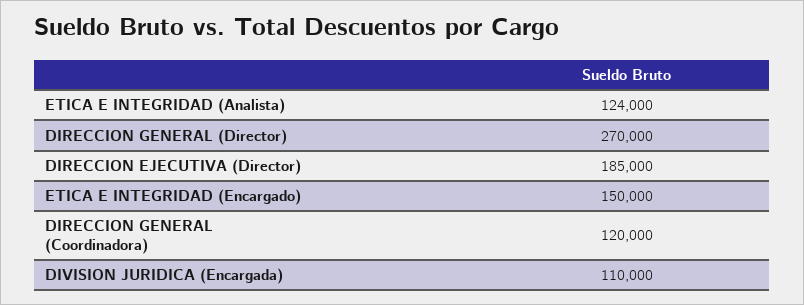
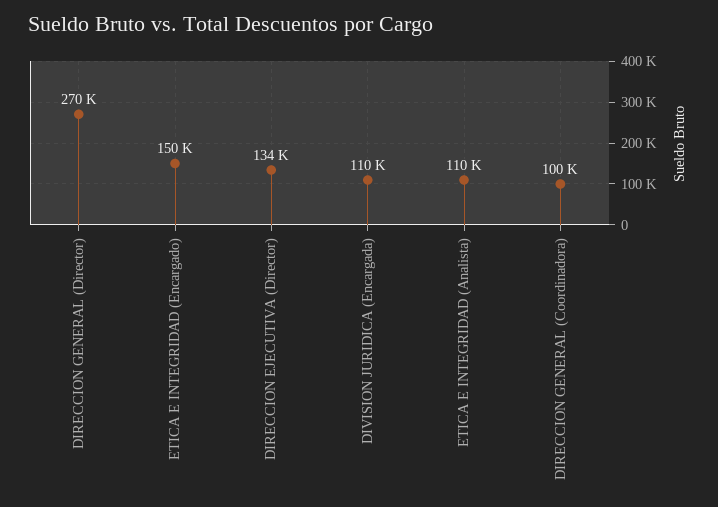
ETICA E INTEGRIDAD (Analista): 124000 -> 110000
DIRECCION EJECUTIVA (Director): 185000 -> 134000
DIRECCION GENERAL (Coordinadora): 120000 -> 100000

